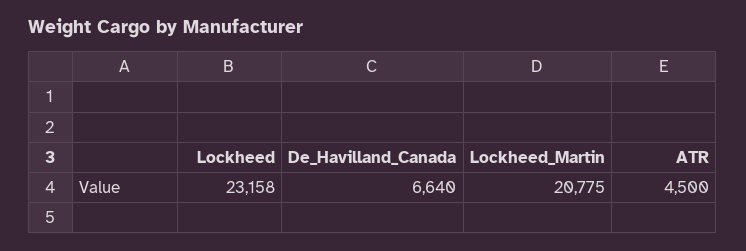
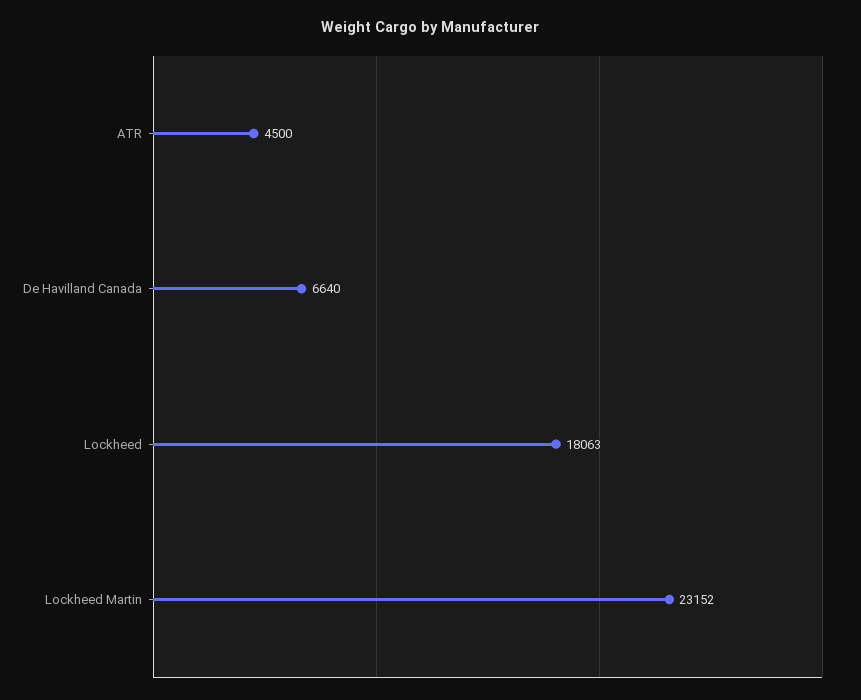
Lockheed: 23158 -> 18063
Lockheed_Martin: 20775 -> 23152

